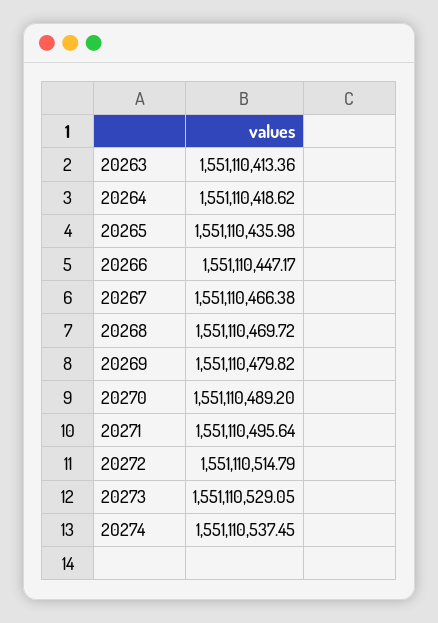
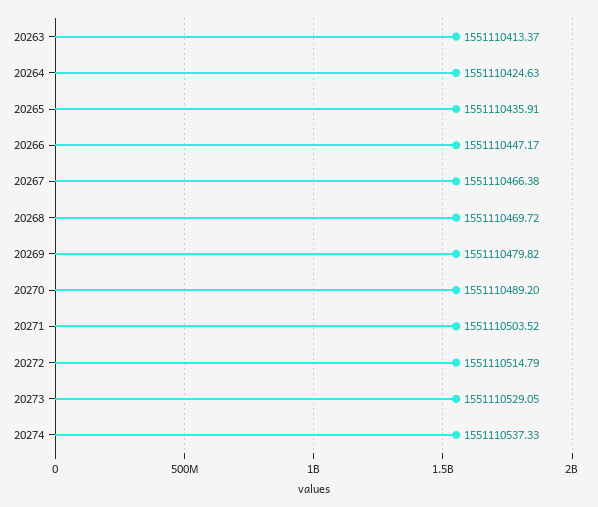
20263: 1551110413.36 -> 1551110413.37
20264: 1551110418.62 -> 1551110424.63
20265: 1551110435.98 -> 1551110435.91
20271: 1551110495.64 -> 1551110503.52
20274: 1551110537.45 -> 1551110537.33

